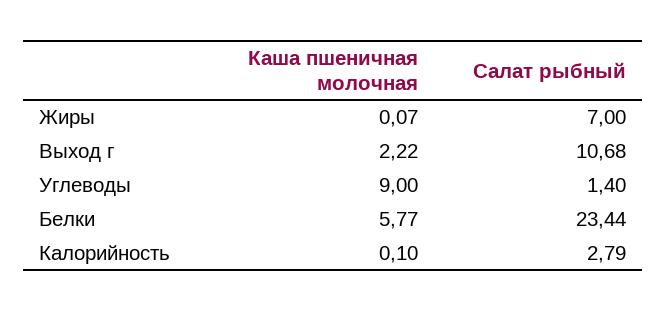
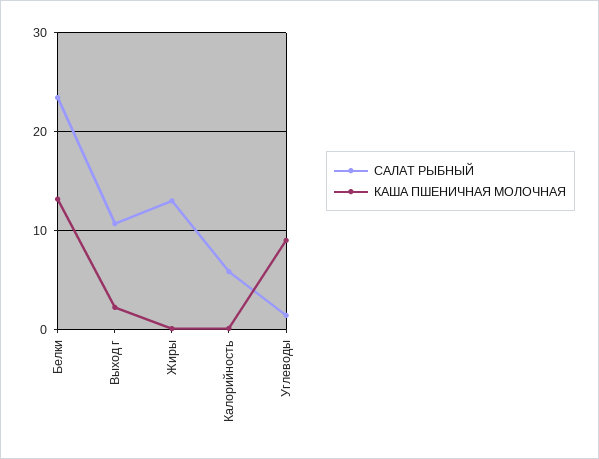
Салат рыбный, Жиры: 7 -> 13
Каша пшеничная молочная, Белки: 5.77 -> 13
Салат рыбный, Калорийность: 2.79 -> 6

